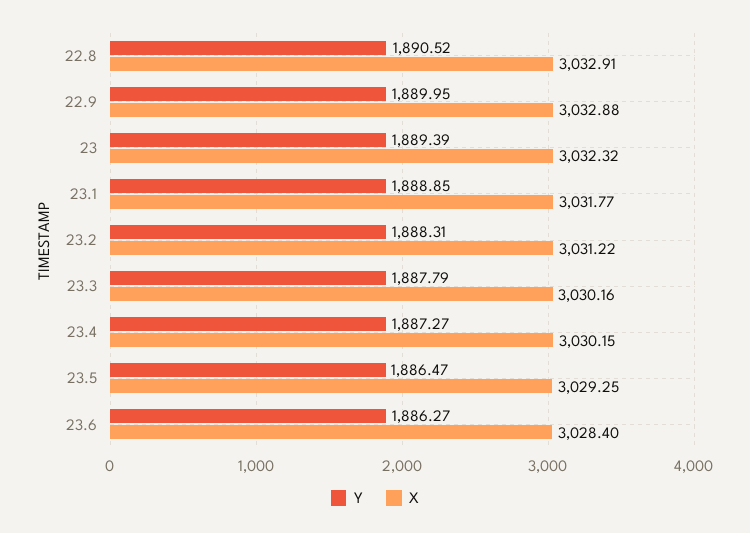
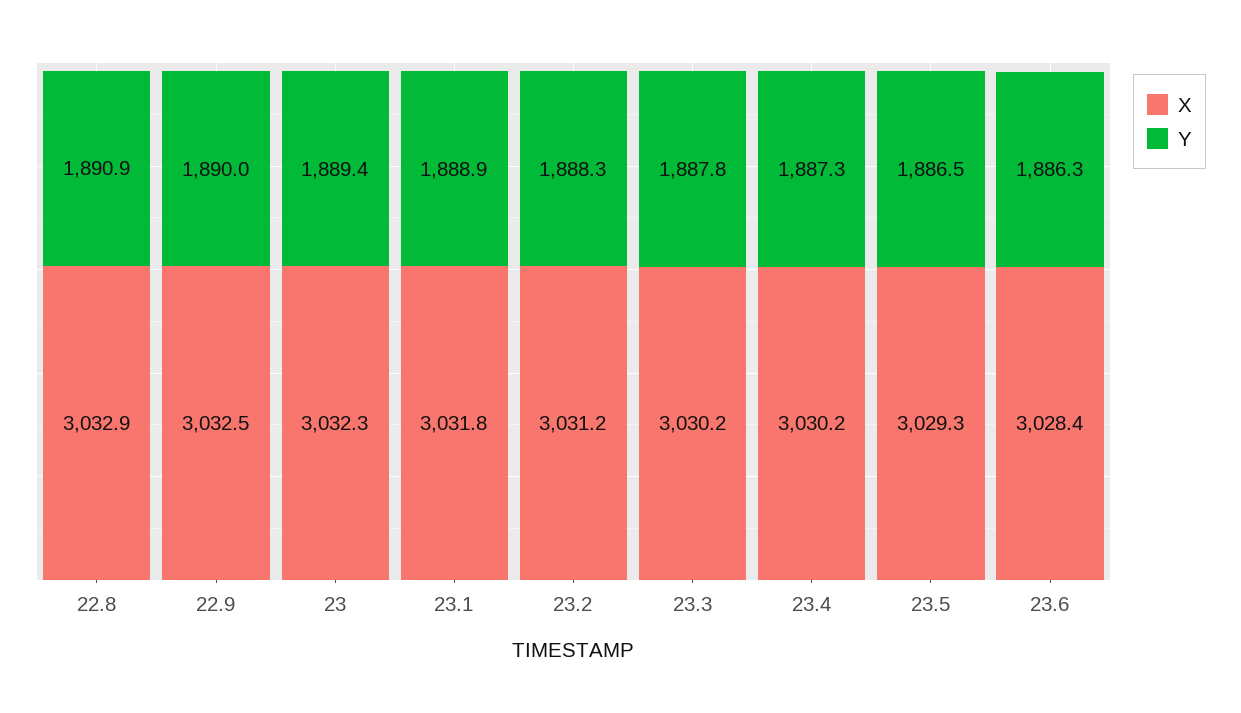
Y, 22.8: 1890.52 -> 1890.9
X, 22.9: 3032.88 -> 3032.5

